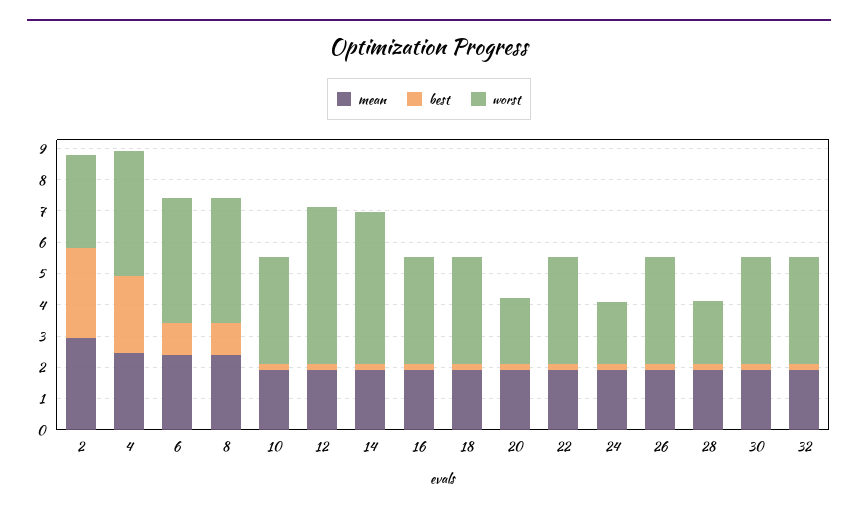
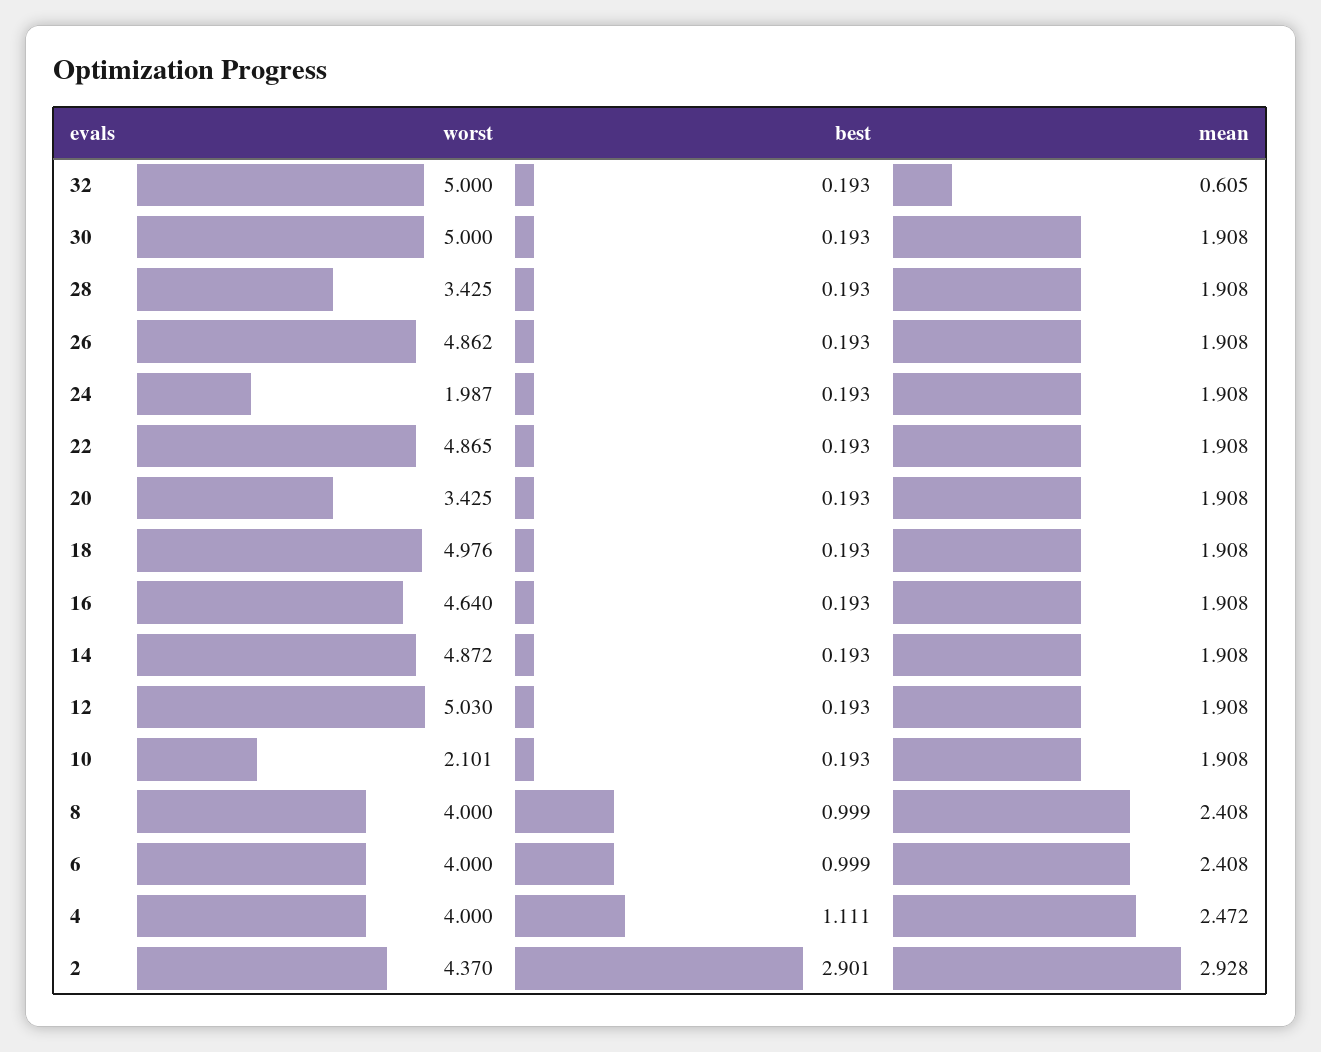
worst, 2: 3 -> 4.37
best, 4: 2.5 -> 1.111
worst, 10: 3.5 -> 2.101
worst, 16: 3.5 -> 4.64
worst, 18: 3.5 -> 4.976
worst, 20: 2 -> 3.425
worst, 22: 3.5 -> 4.865
worst, 26: 3.5 -> 4.862
worst, 28: 2 -> 3.425
worst, 30: 3.5 -> 5
mean, 32: 2 -> 0.605
worst, 32: 3.5 -> 5

